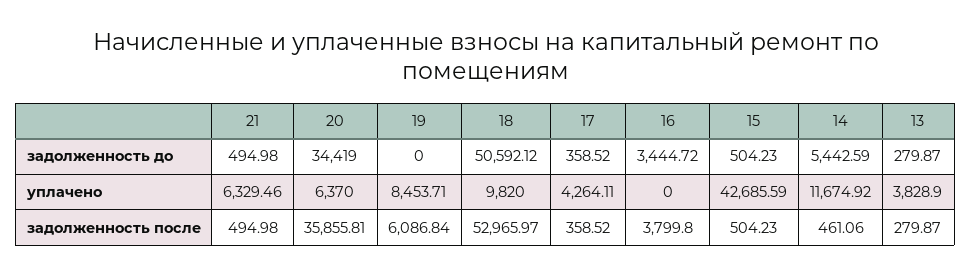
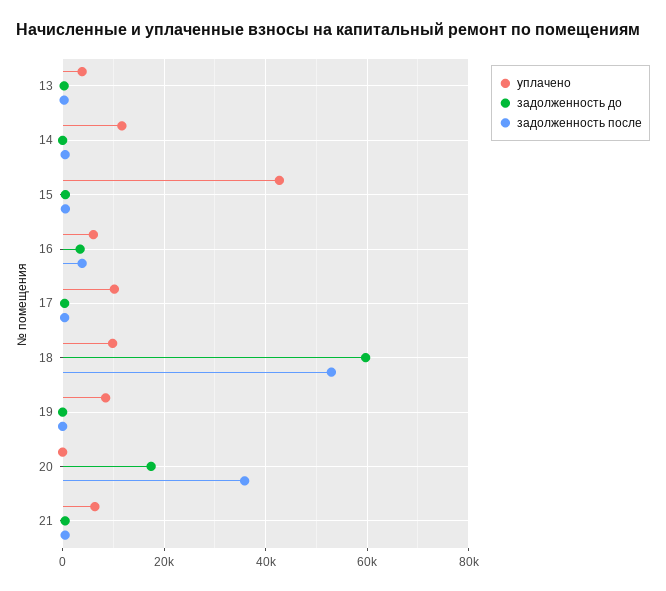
задолженность до, 20: 34419 -> 18000
задолженность до, 18: 50592.12 -> 60000
задолженность до, 14: 5442.59 -> 0
уплачено, 20: 6370 -> 0
уплачено, 17: 4264.11 -> 10000
уплачено, 16: 0 -> 6000
задолженность после, 19: 6086.84 -> 0

